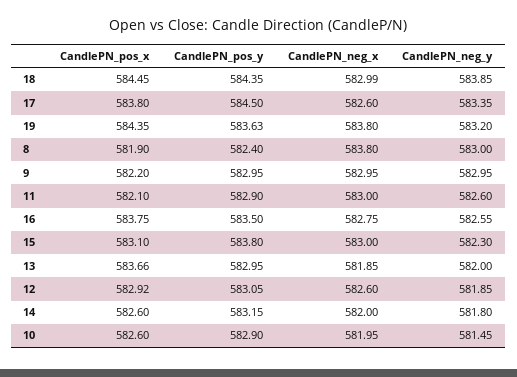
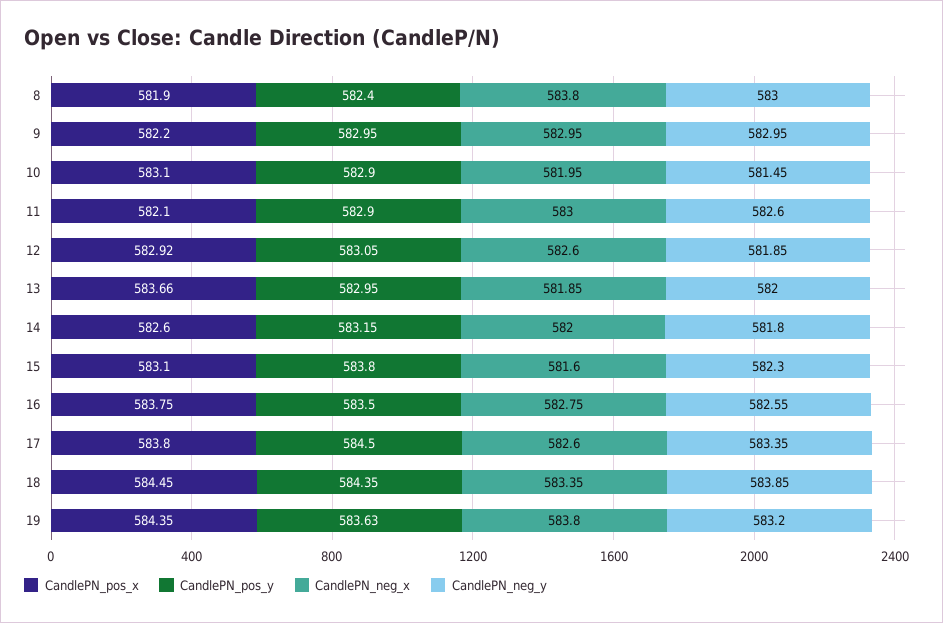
CandlePN_neg_x, 18: 582.99 -> 583.35
CandlePN_neg_x, 15: 583 -> 581.6
CandlePN_pos_x, 10: 582.6 -> 583.1

